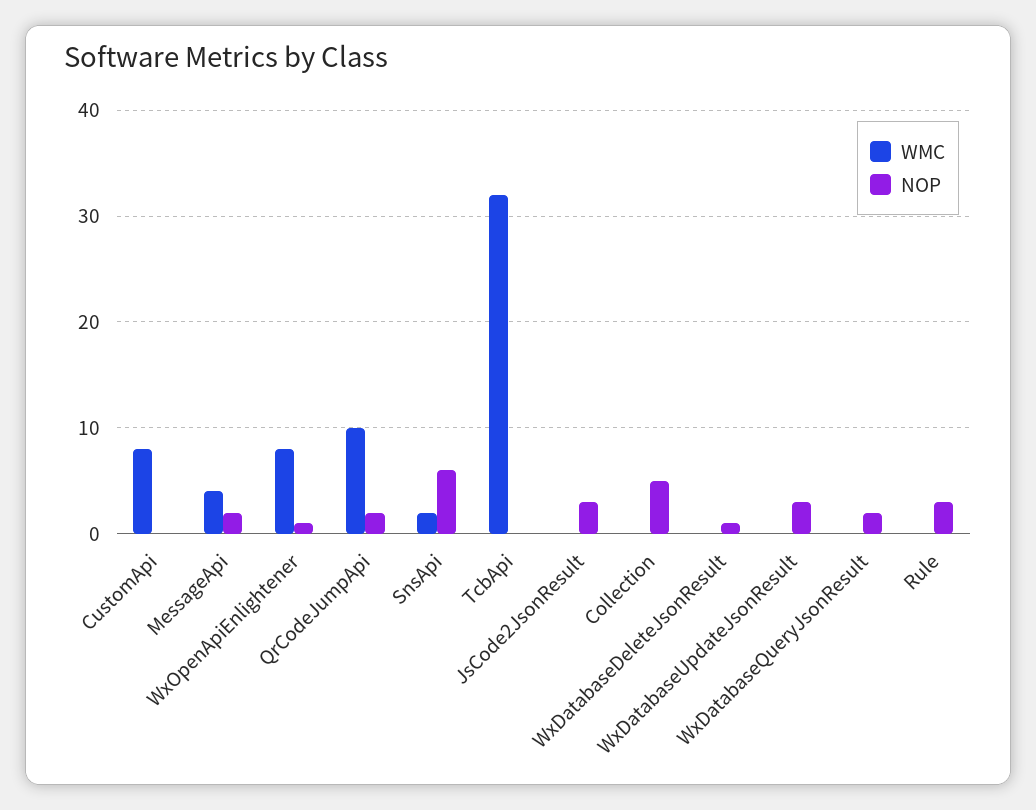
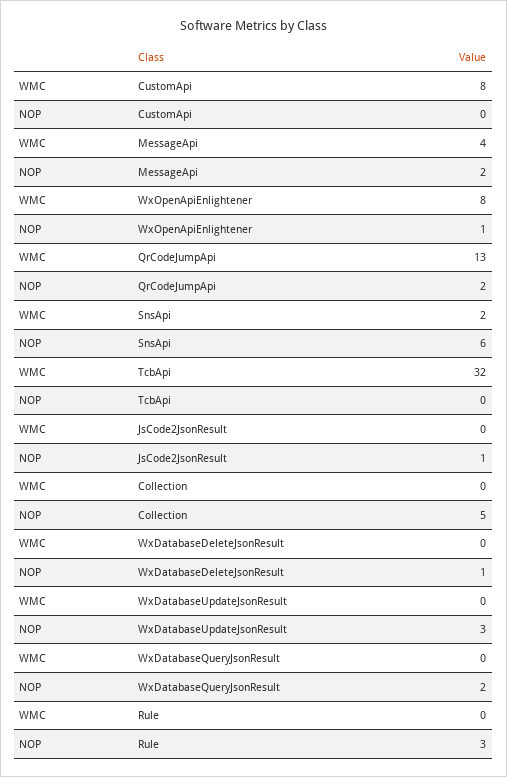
WMC, QrCodeJumpApi: 10 -> 13
NOP, JsCode2JsonResult: 3 -> 1

